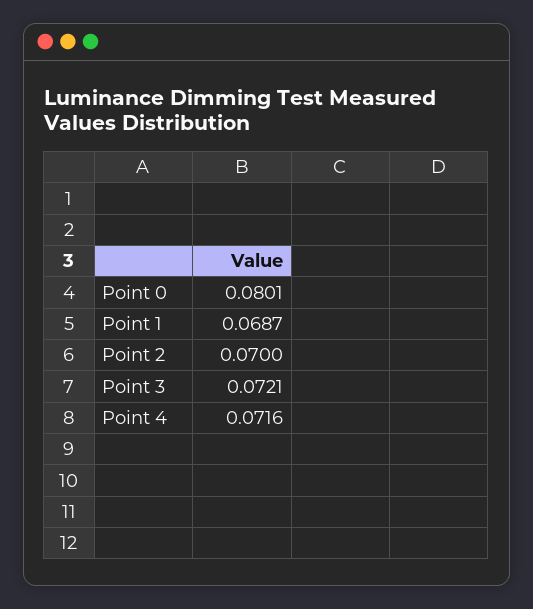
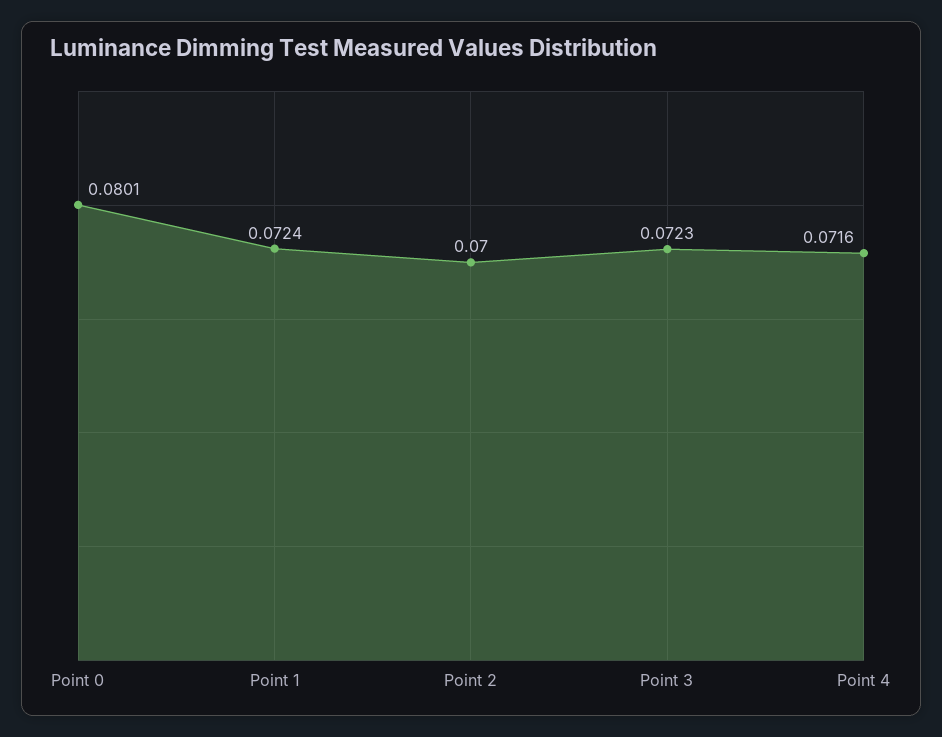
Point 1: 0.0687 -> 0.0724
Point 3: 0.0721 -> 0.0723

